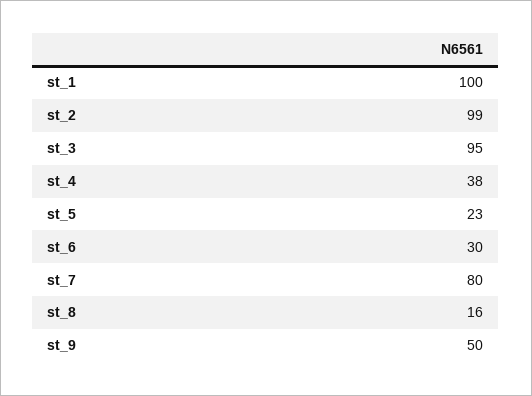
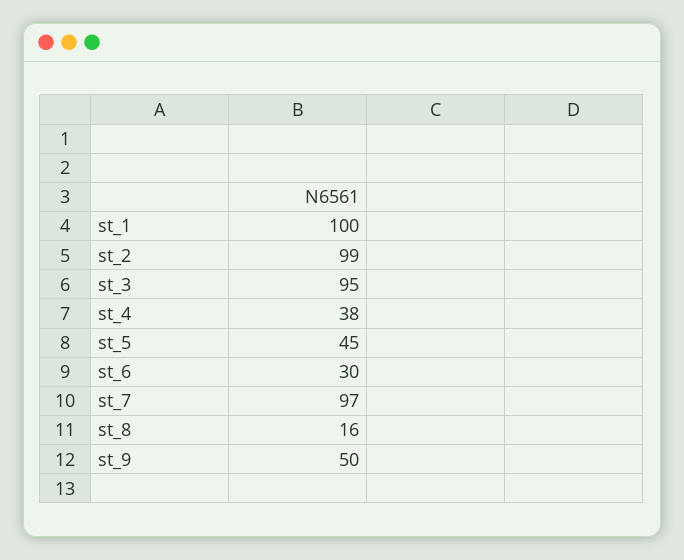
st_5: 23 -> 45
st_7: 80 -> 97

